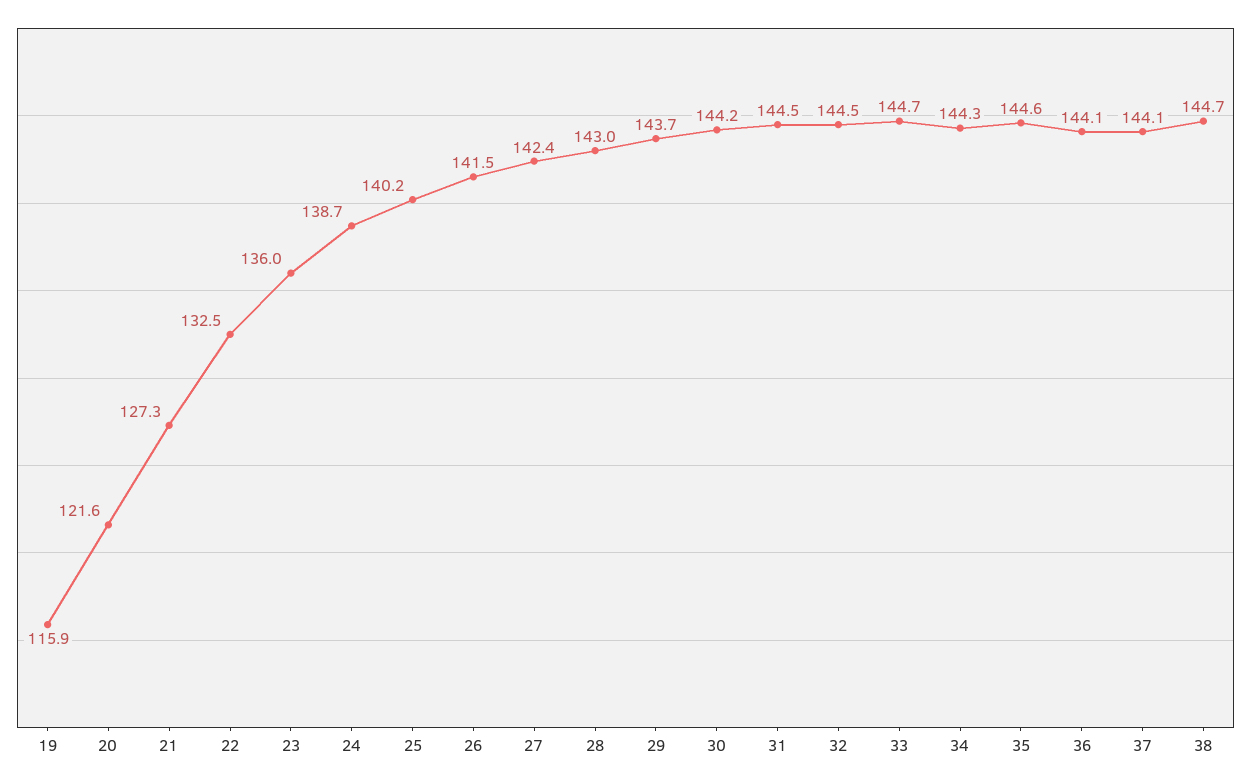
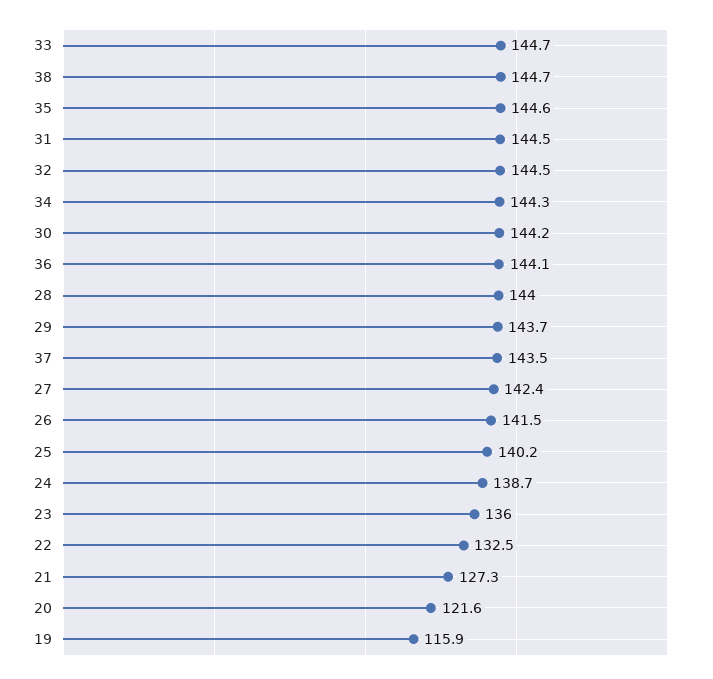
28: 143 -> 144
37: 144.1 -> 143.5

